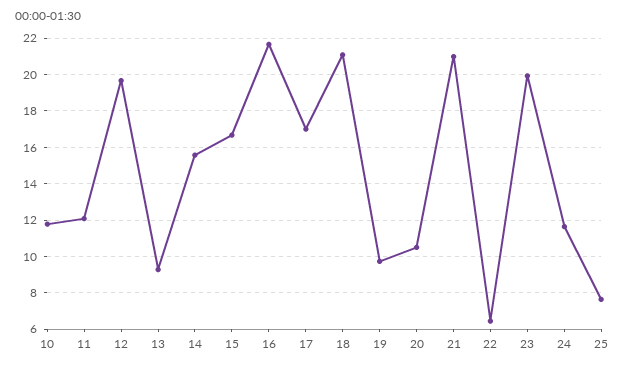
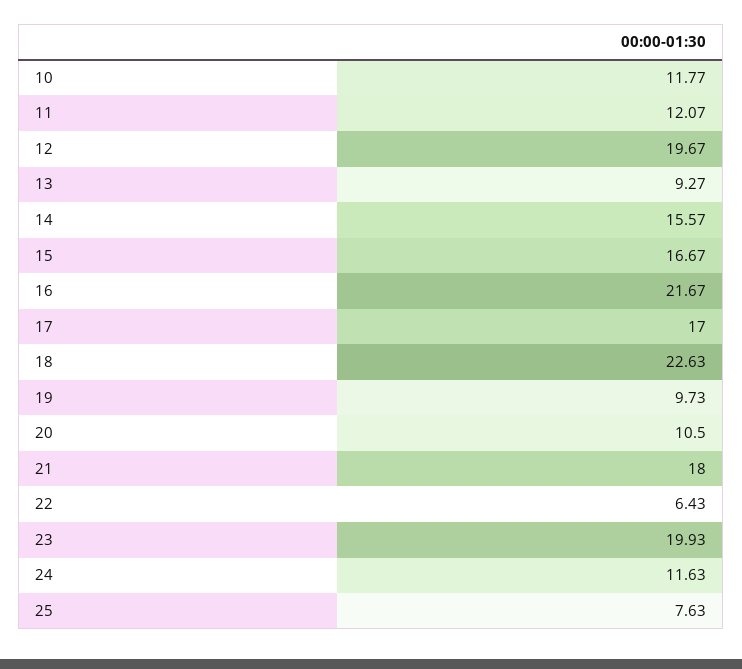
18: 21 -> 22.63
21: 21 -> 18

